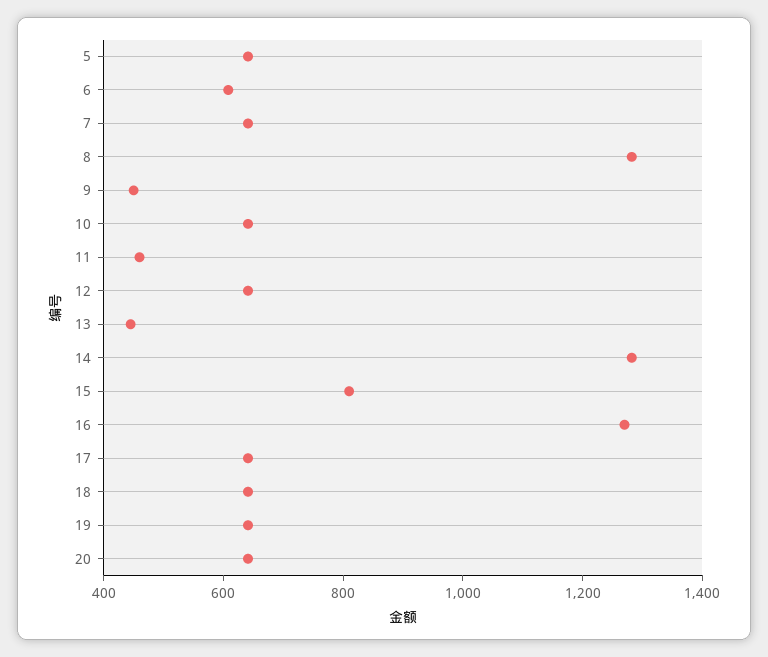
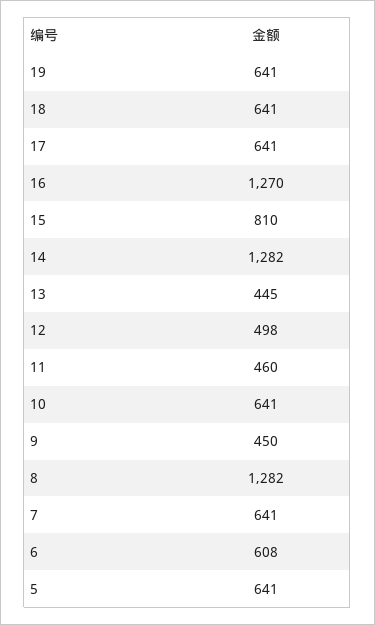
12: 650 -> 498
20: 650 -> none

